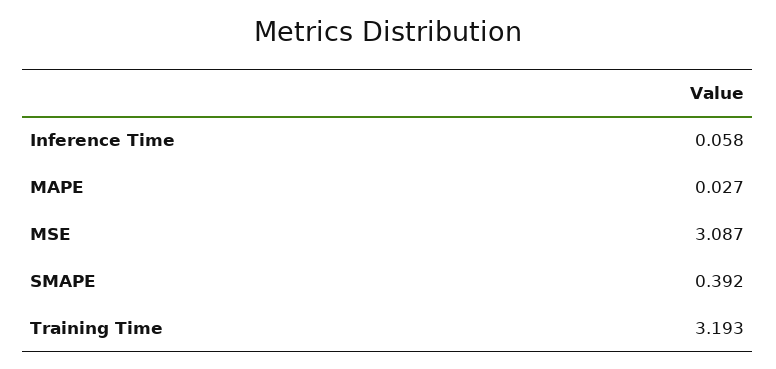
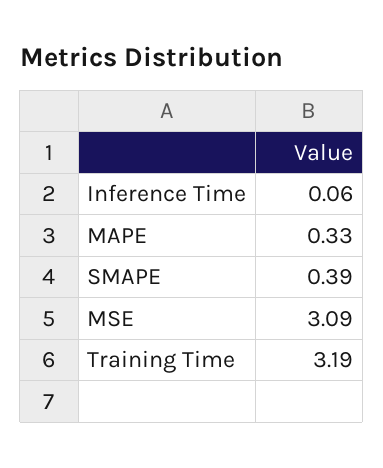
MAPE: 0.027 -> 0.33

